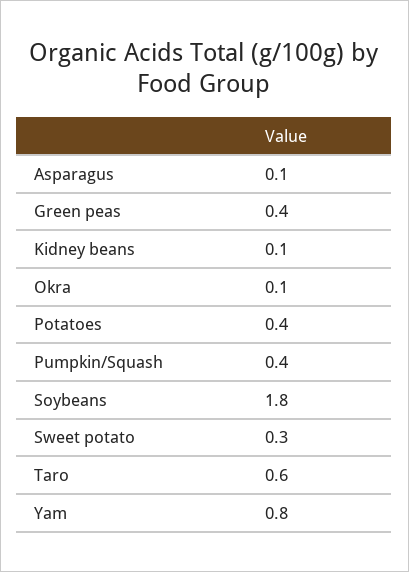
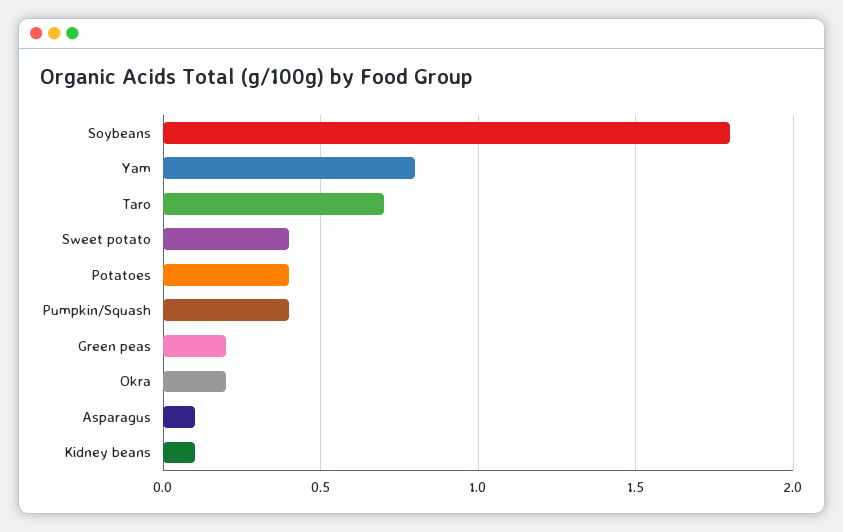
Green peas: 0.4 -> 0.2
Okra: 0.1 -> 0.2
Sweet potato: 0.3 -> 0.4
Taro: 0.6 -> 0.7

